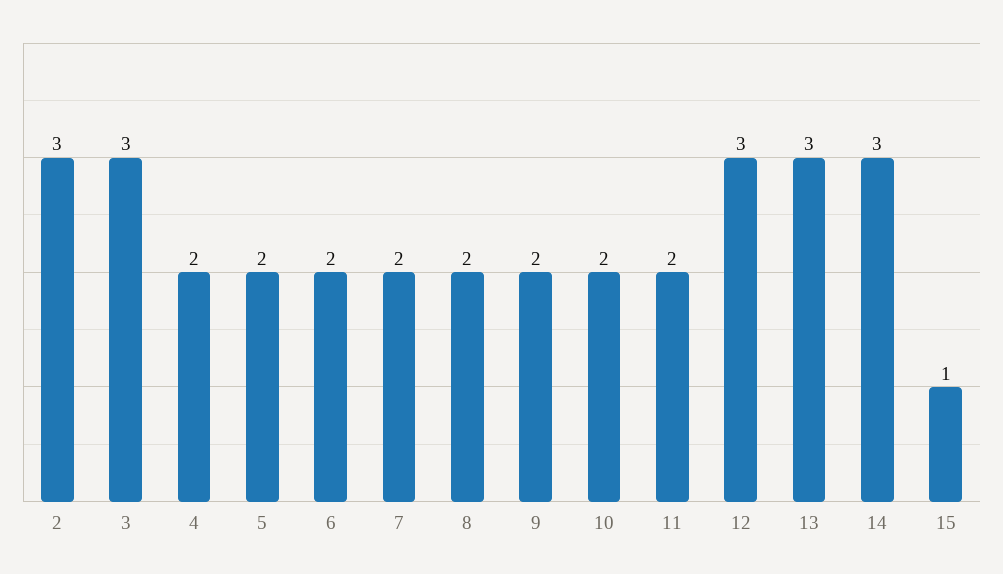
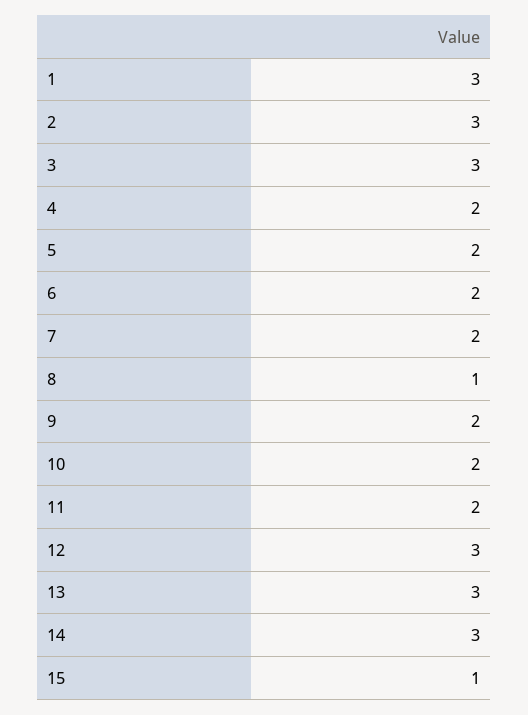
8: 2 -> 1
1: none -> 3

